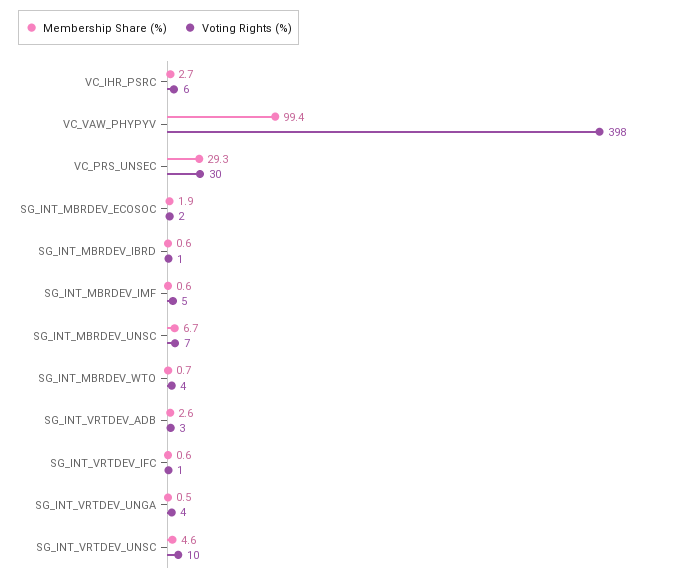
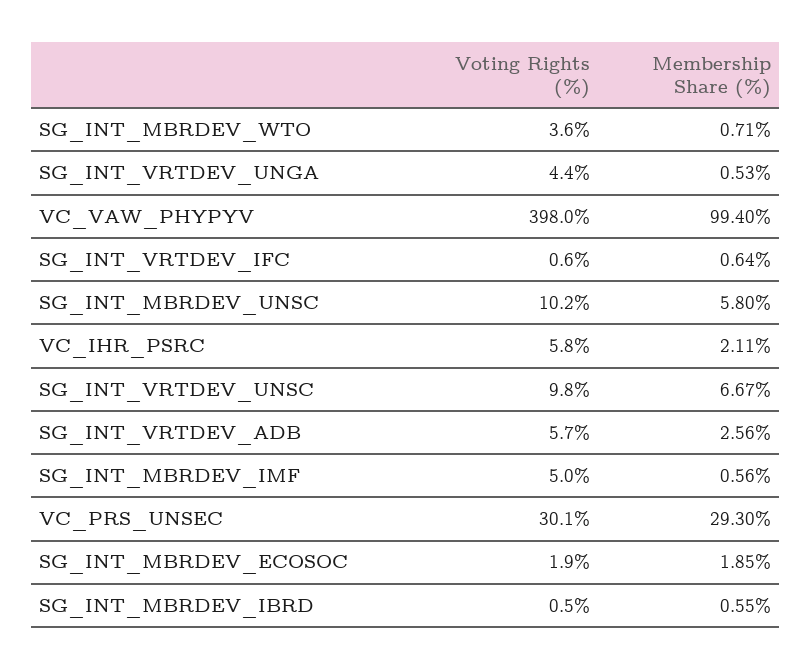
Membership Share (%), VC_IHR_PSRC: 2.7 -> 2.11
Membership Share (%), SG_INT_MBRDEV_UNSC: 6.7 -> 5.8
Voting Rights (%), SG_INT_MBRDEV_UNSC: 7 -> 10.2
Voting Rights (%), SG_INT_VRTDEV_ADB: 3 -> 5.7
Membership Share (%), SG_INT_VRTDEV_UNSC: 4.6 -> 6.67

